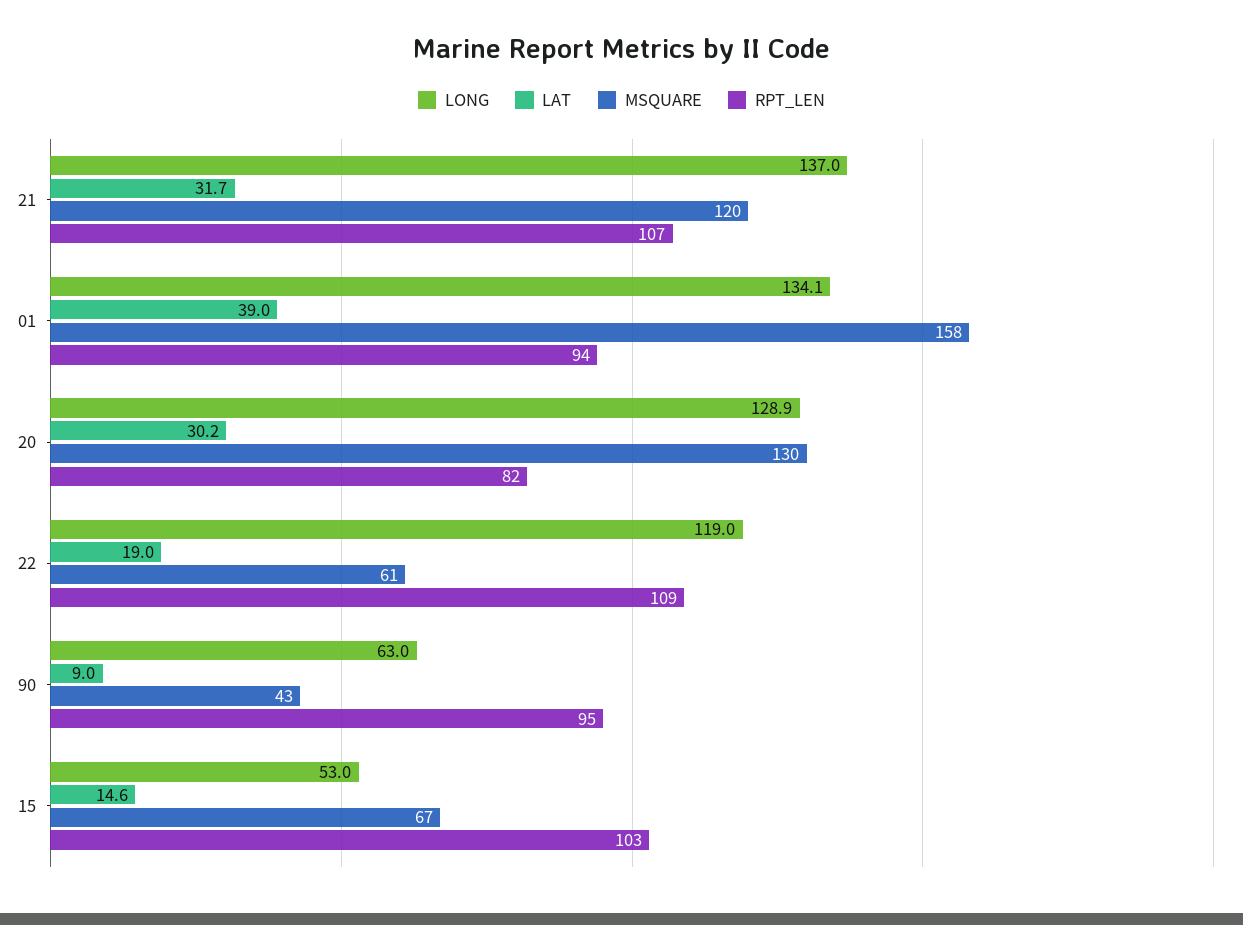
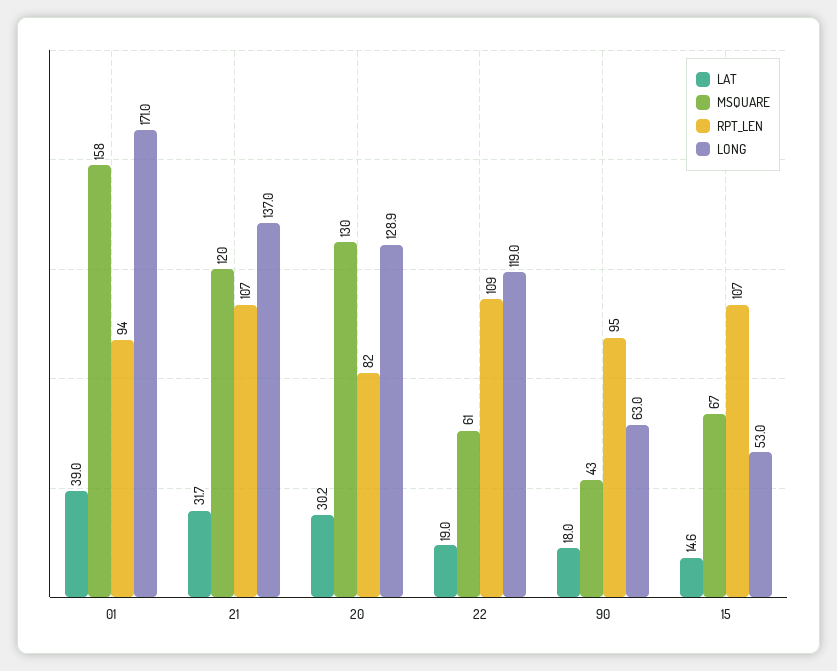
LONG, 01: 134.1 -> 171
LAT, 90: 9 -> 18
RPT_LEN, 15: 103 -> 107

